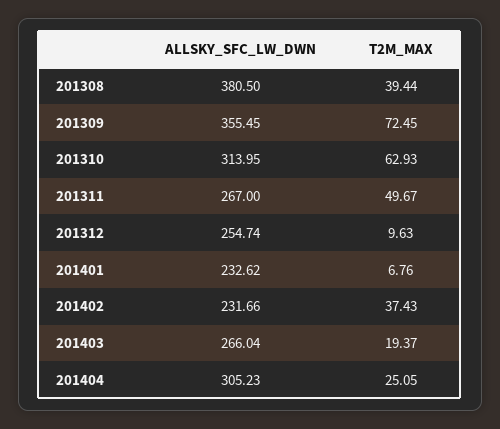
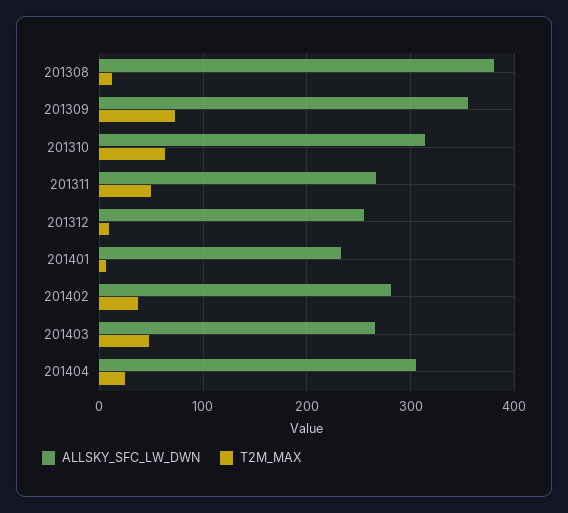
T2M_MAX, 201308: 39.44 -> 10
ALLSKY_SFC_LW_DWN, 201402: 231.66 -> 280
T2M_MAX, 201403: 19.37 -> 50

